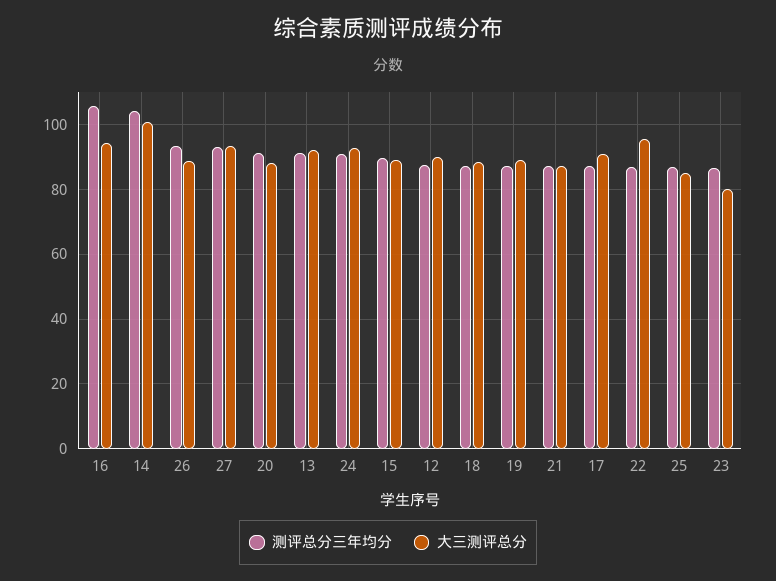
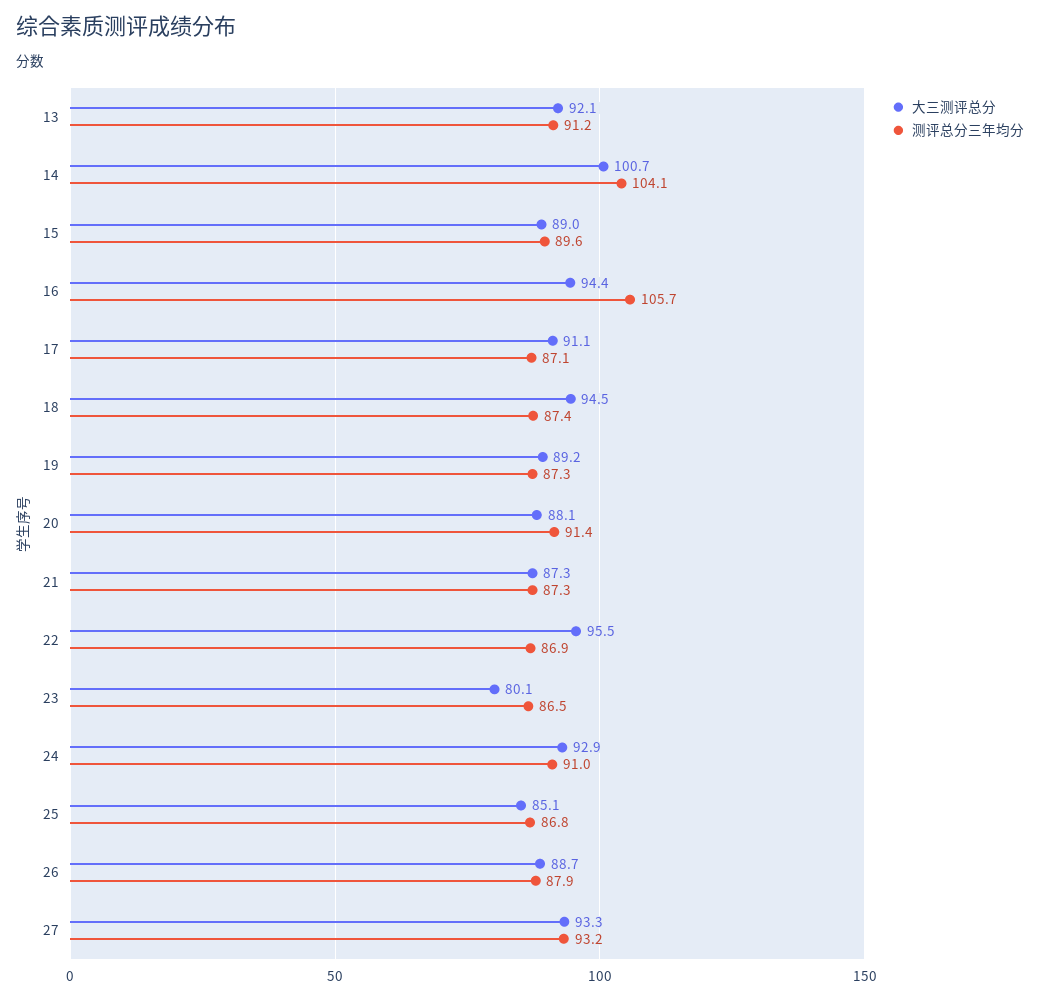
测评总分三年均分, 26: 94 -> 87.9
测评总分三年均分, 12: 88 -> none
大三测评总分, 12: 90 -> none
大三测评总分, 18: 88 -> 94.5

